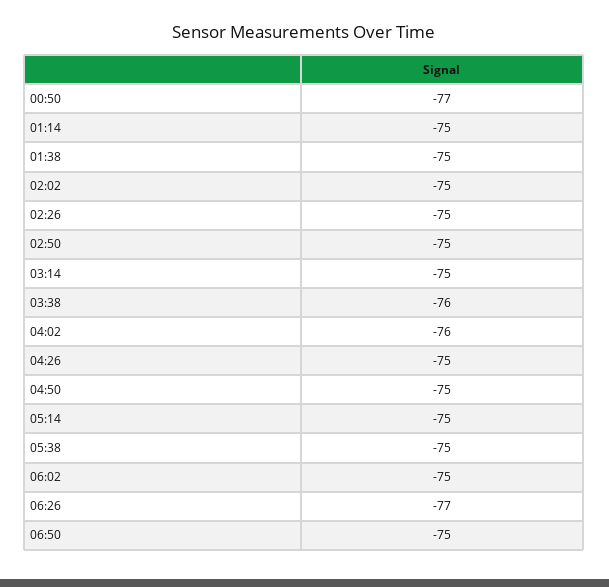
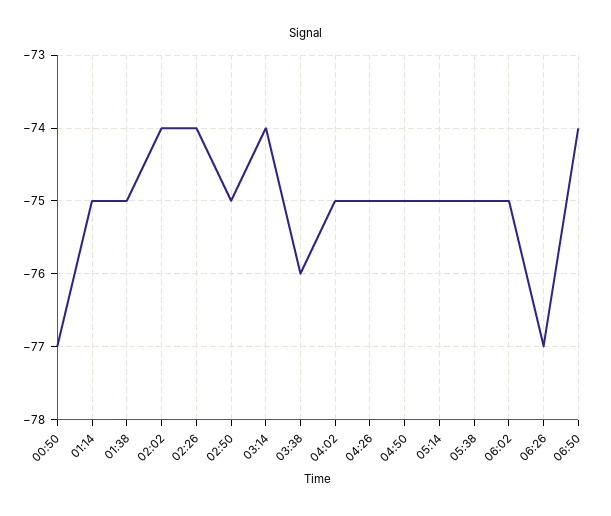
02:02: -75 -> -74
02:26: -75 -> -74
03:14: -75 -> -74
04:02: -76 -> -75
06:50: -75 -> -74

